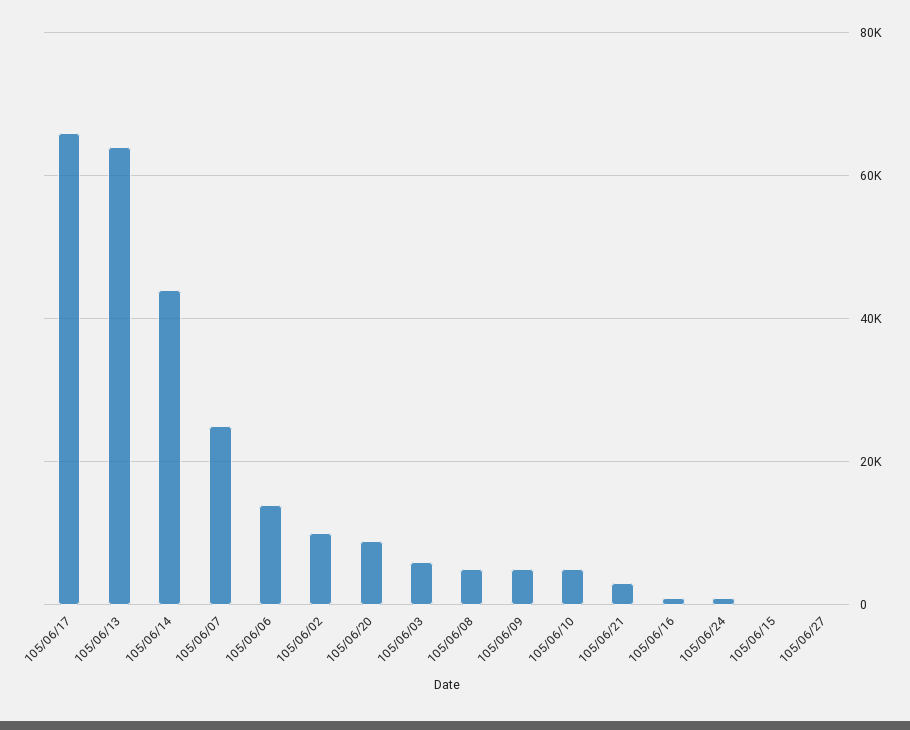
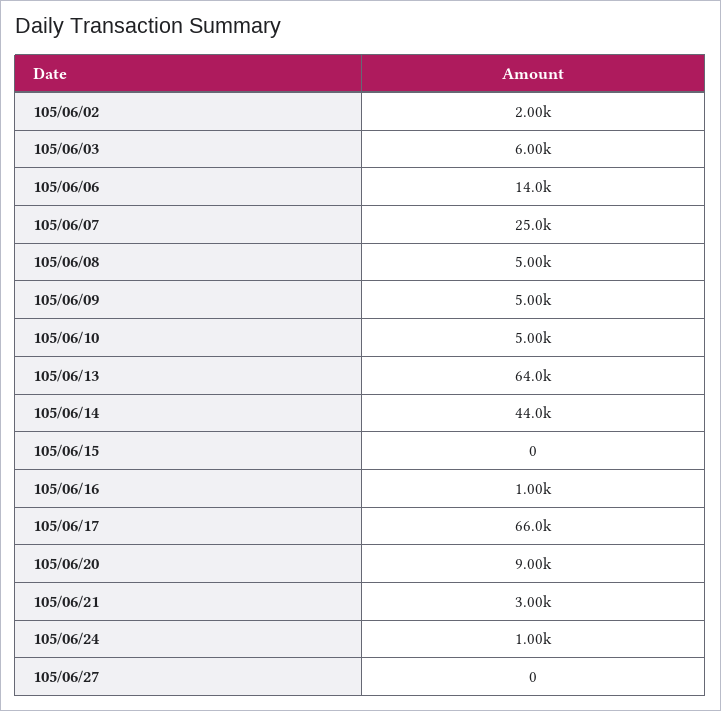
105/06/02: 10000 -> 2000

